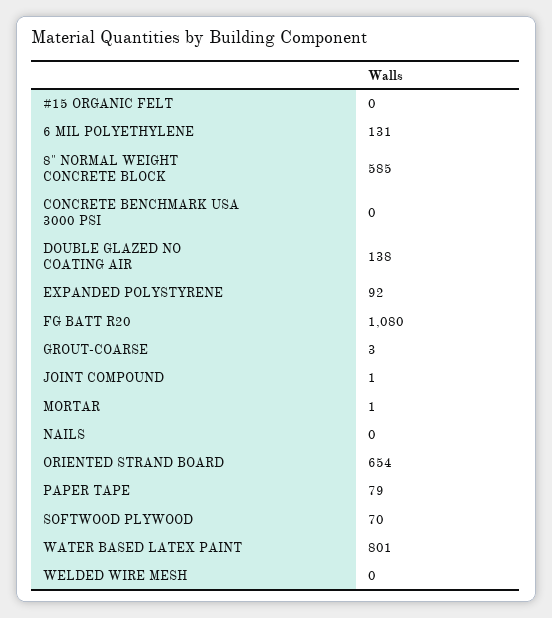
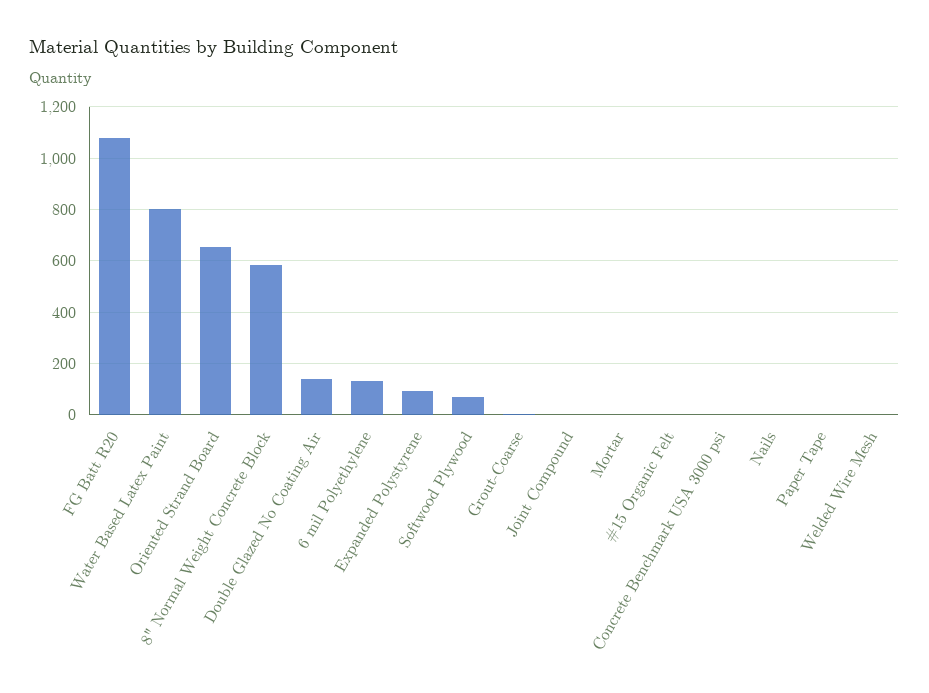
PAPER TAPE: 79 -> 0

